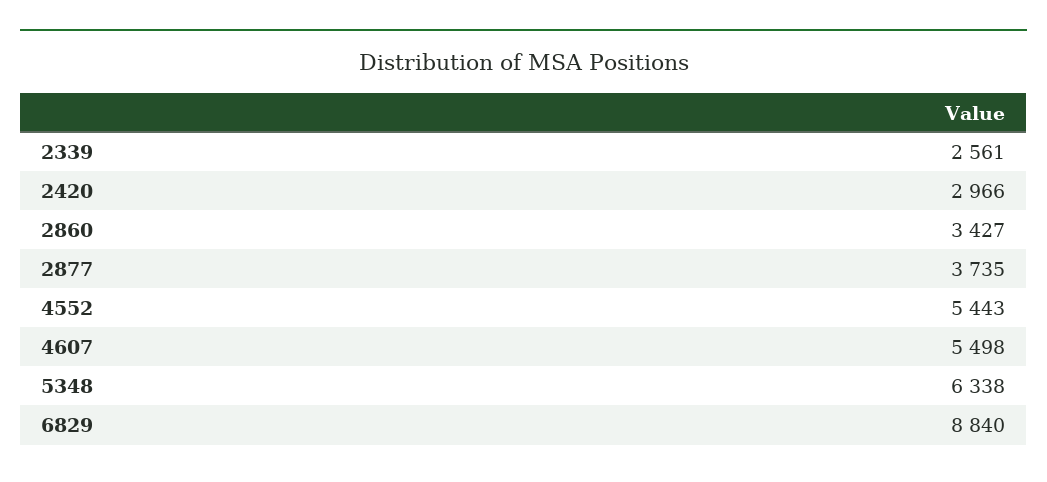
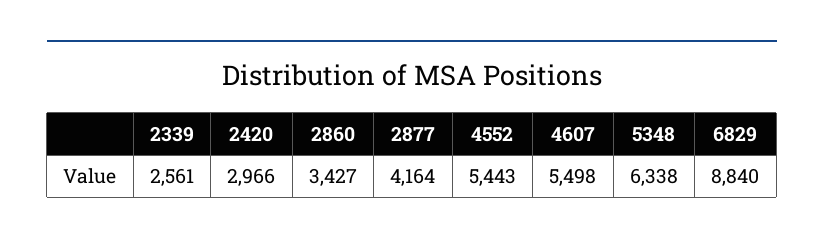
2877: 3735 -> 4164

